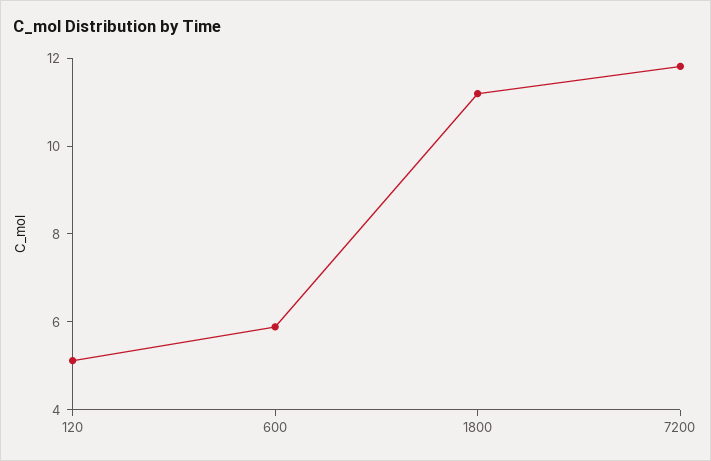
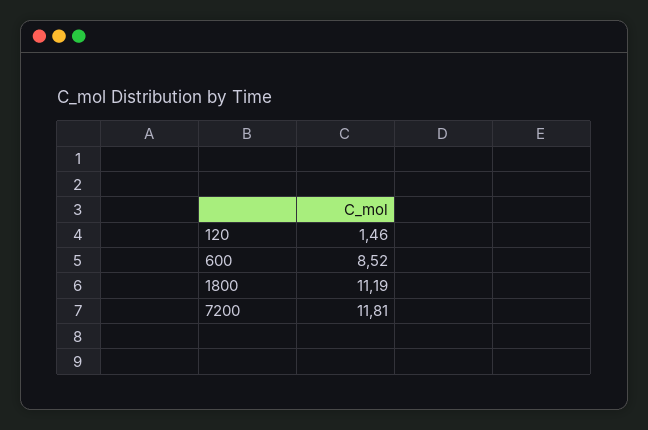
120: 5 -> 1.46
600: 6 -> 8.52

